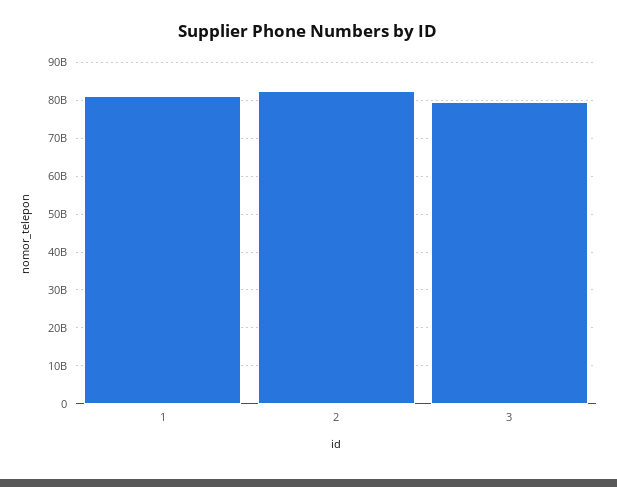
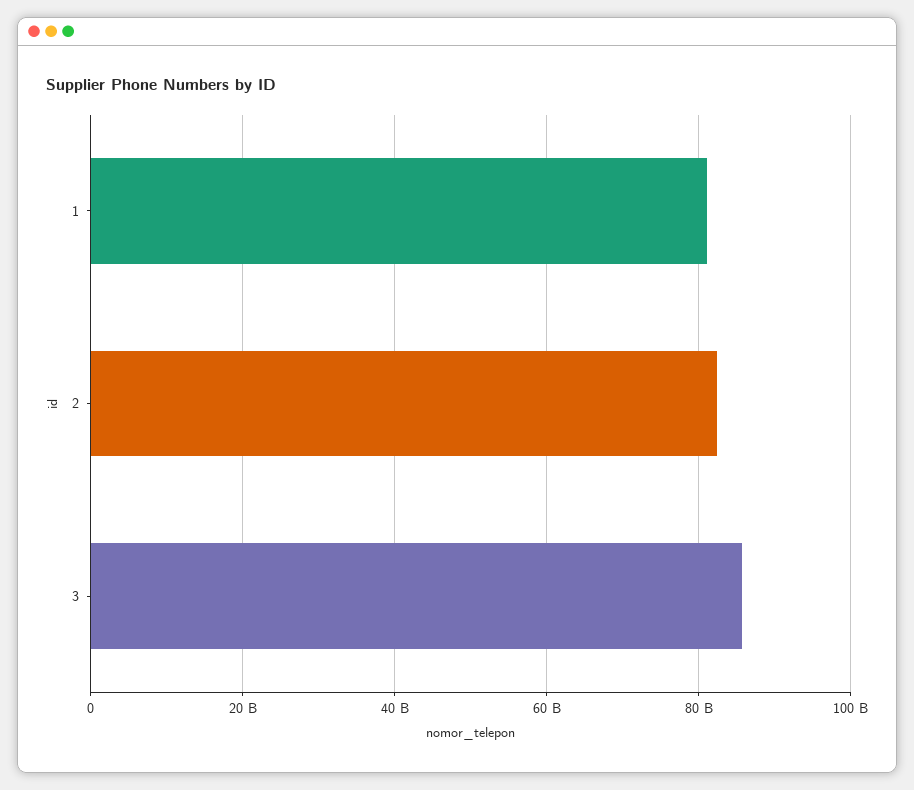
3: 80000000000 -> 86000000000

